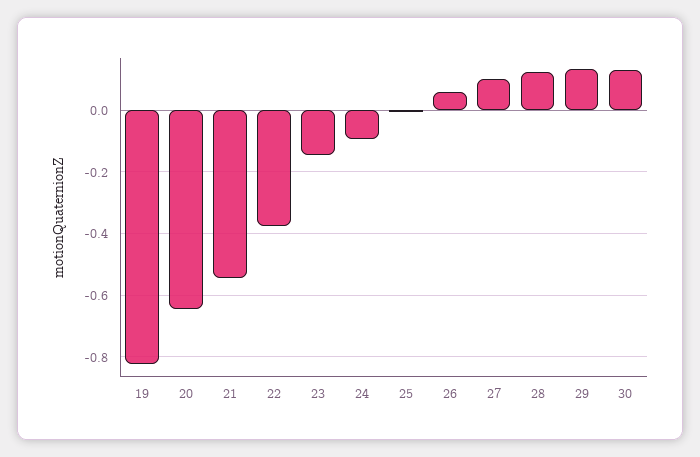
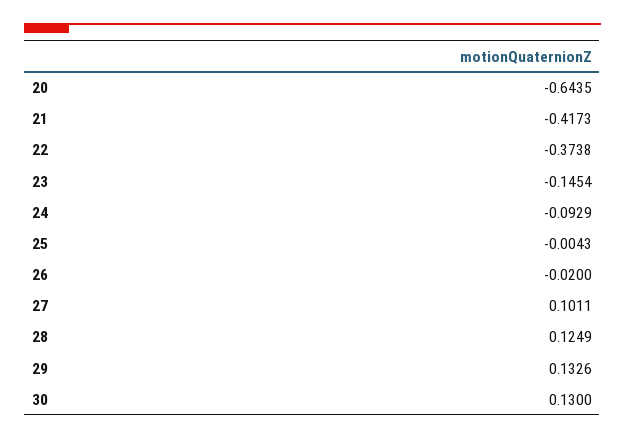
19: -0.82 -> none
21: -0.54 -> -0.4173
26: 0.06 -> -0.02

